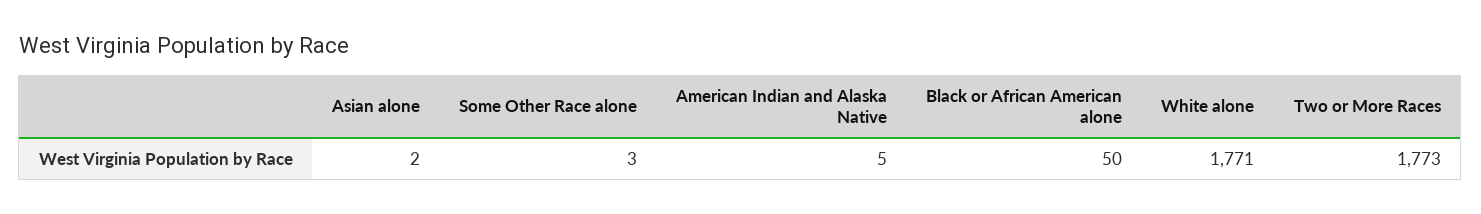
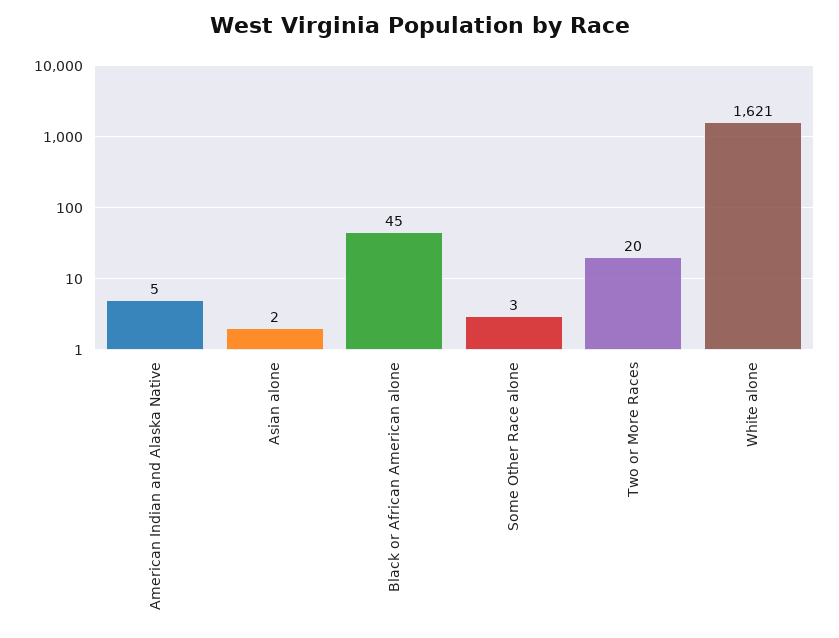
Black or African American alone: 50 -> 45
White alone: 1771 -> 1621
Two or More Races: 1773 -> 20

